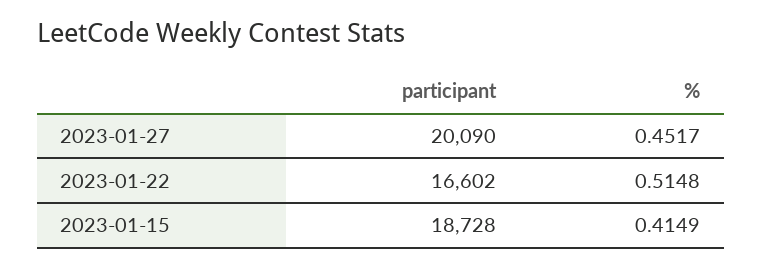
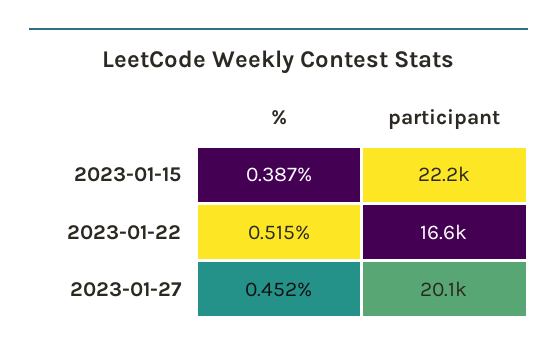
participant, 2023-01-15: 18728 -> 22200
%, 2023-01-15: 0.4149 -> 0.387

